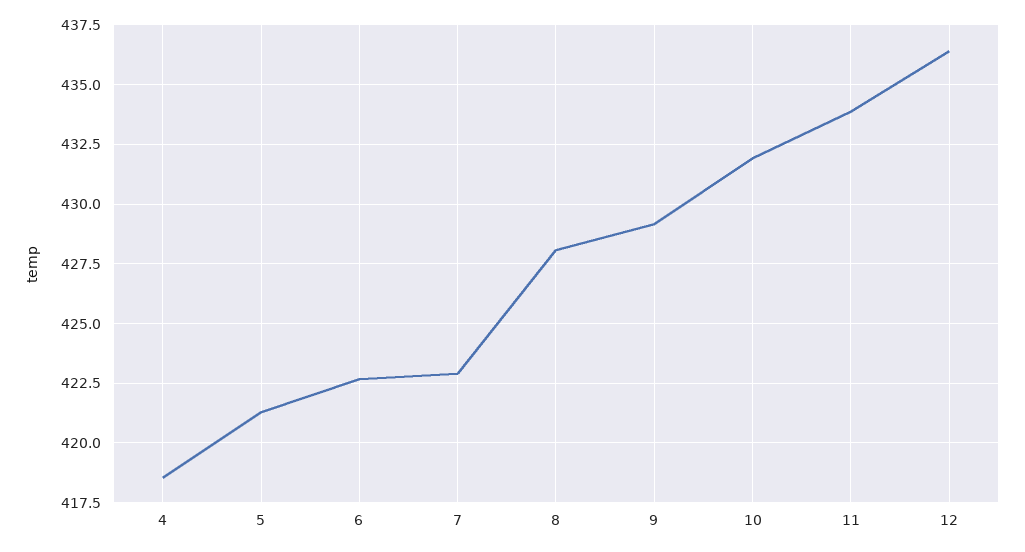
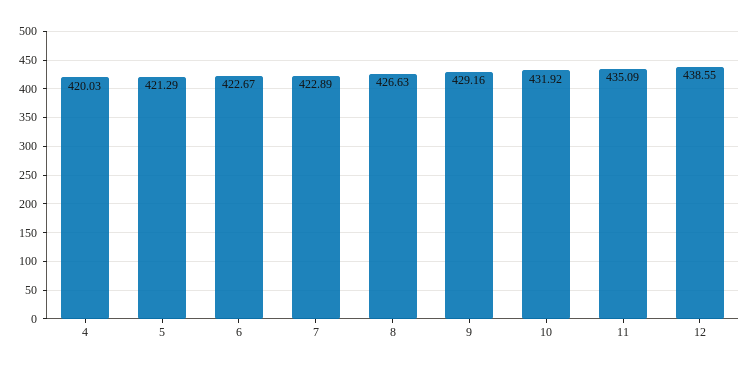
4: 418.5 -> 420.03
8: 428 -> 426.63
11: 434 -> 435.09
12: 436.5 -> 438.55

